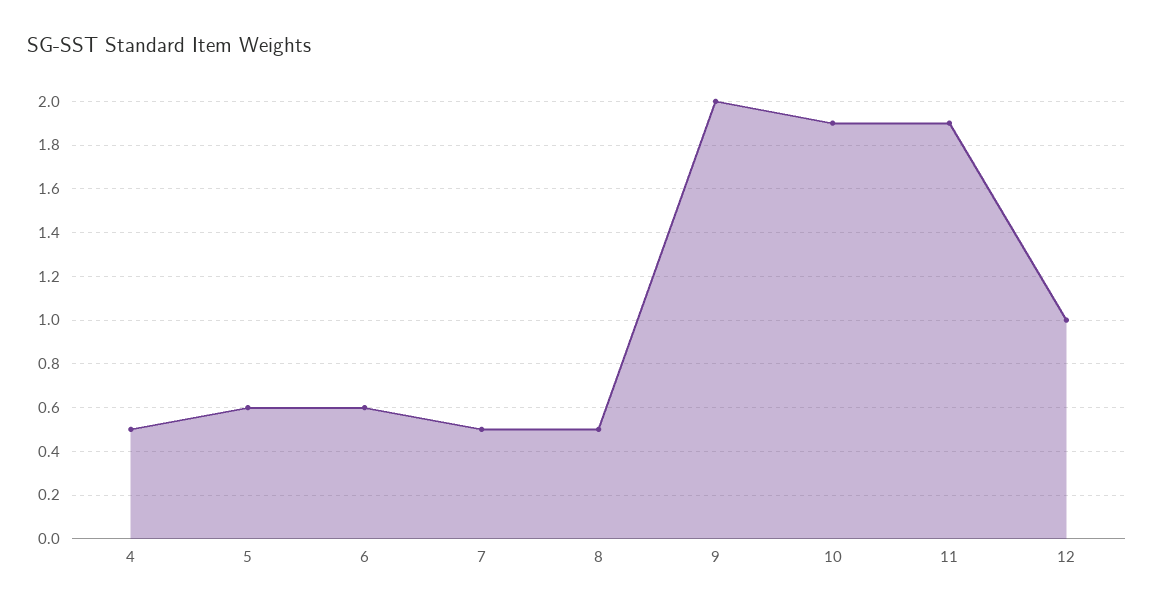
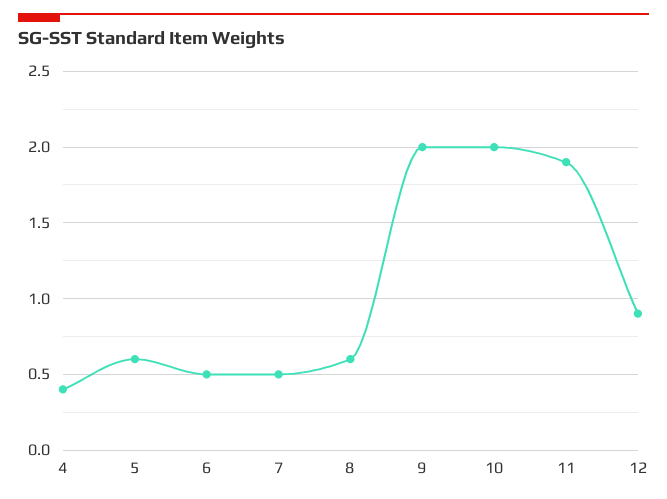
4: 0.5 -> 0.4
6: 0.6 -> 0.5
8: 0.5 -> 0.6
10: 1.9 -> 2
12: 1 -> 0.9

